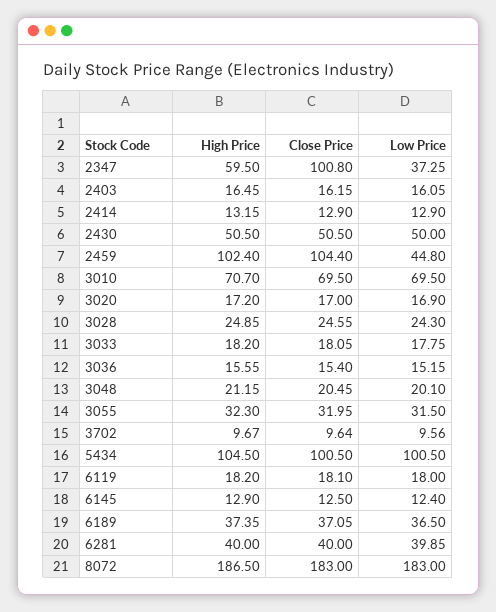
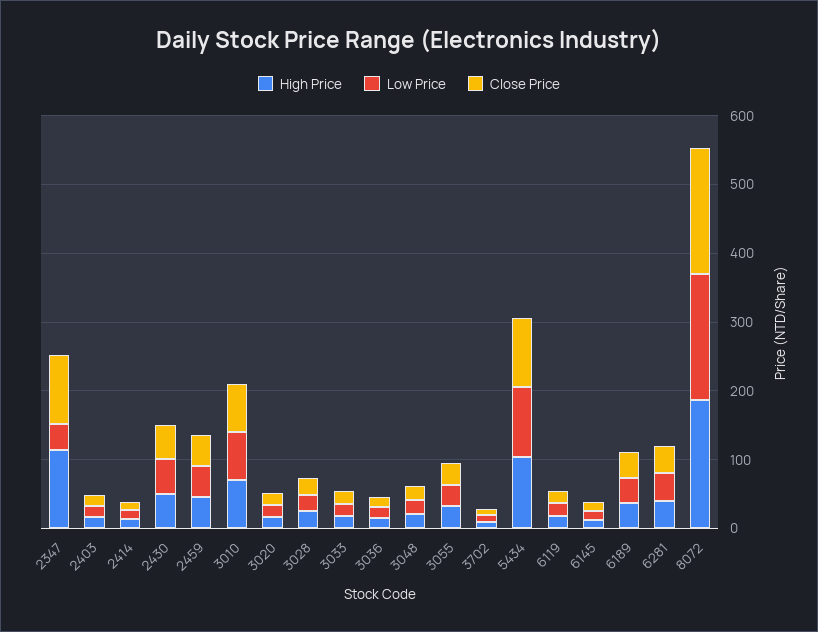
High Price, 2347: 59.5 -> 120
High Price, 2459: 102.4 -> 40
Close Price, 2459: 104.4 -> 40

